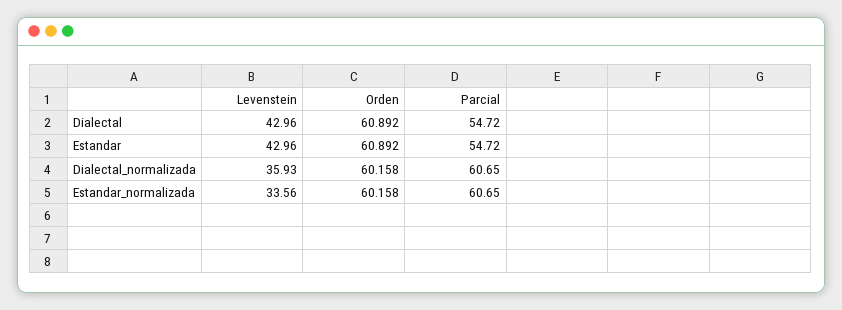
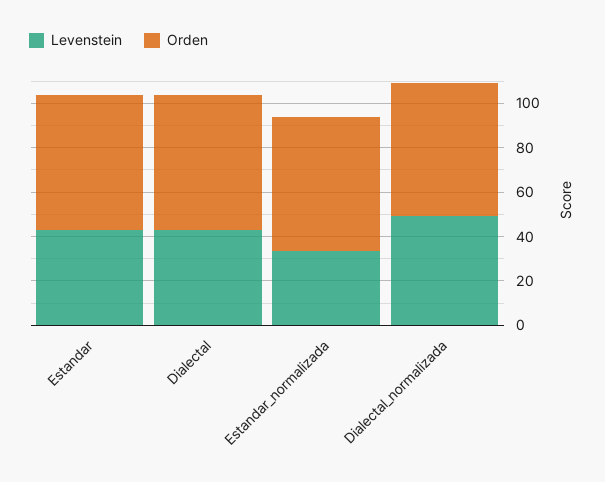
Parcial, Dialectal: 54.72 -> none
Parcial, Estandar: 54.72 -> none
Levenstein, Dialectal_normalizada: 35.93 -> 50
Parcial, Dialectal_normalizada: 60.65 -> none
Parcial, Estandar_normalizada: 60.65 -> none

